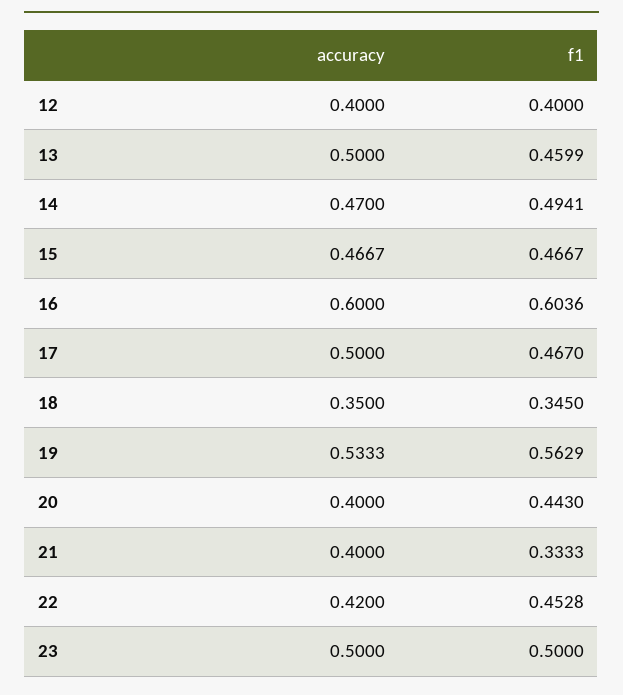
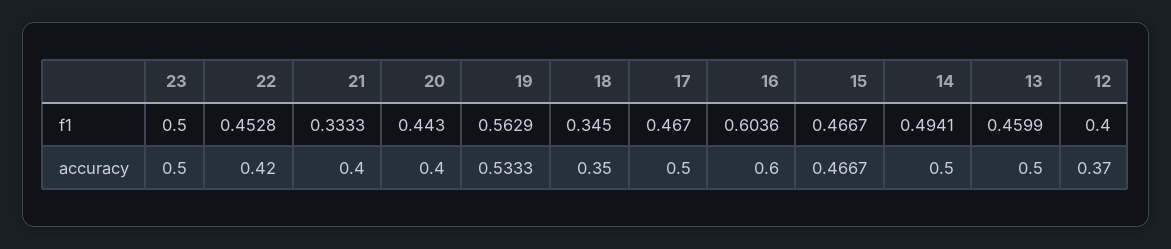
accuracy, 12: 0.4 -> 0.37
accuracy, 14: 0.47 -> 0.5

